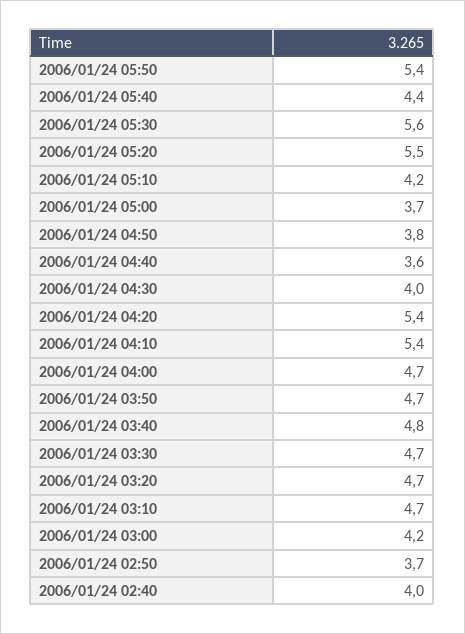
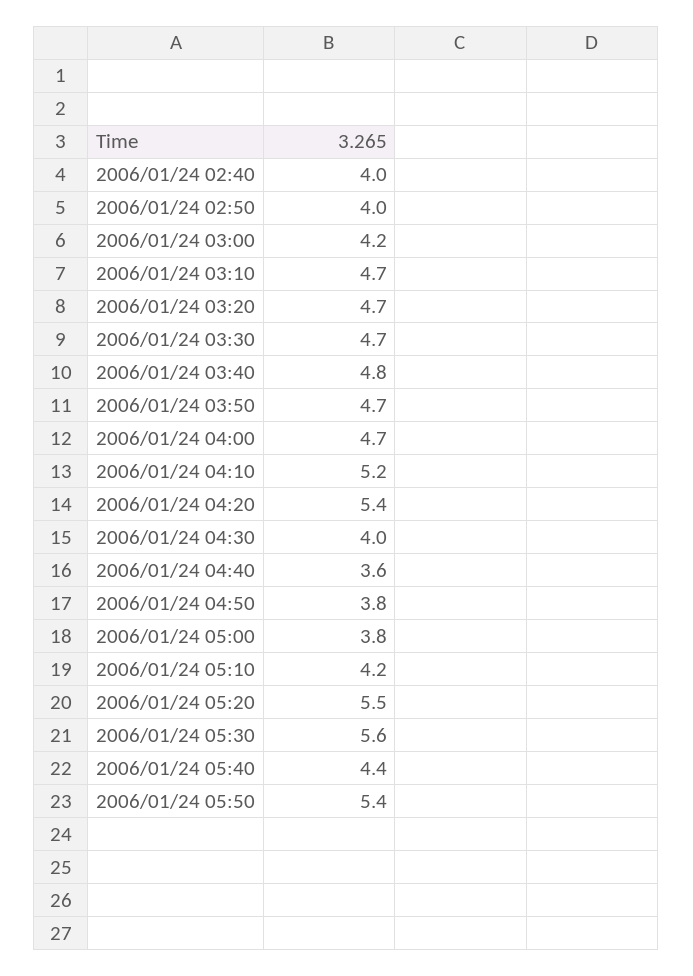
2006/01/24 05:00: 3.7 -> 3.8
2006/01/24 04:10: 5.4 -> 5.2
2006/01/24 02:50: 3.7 -> 4

